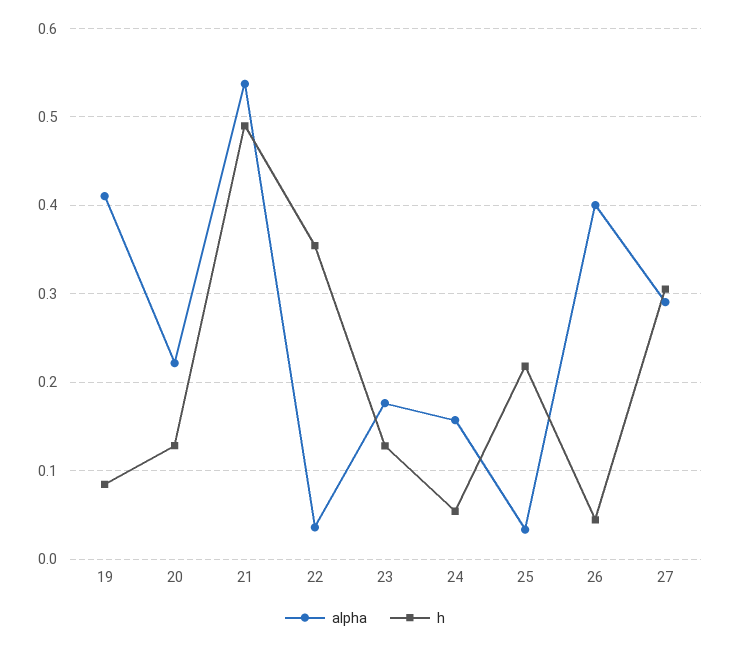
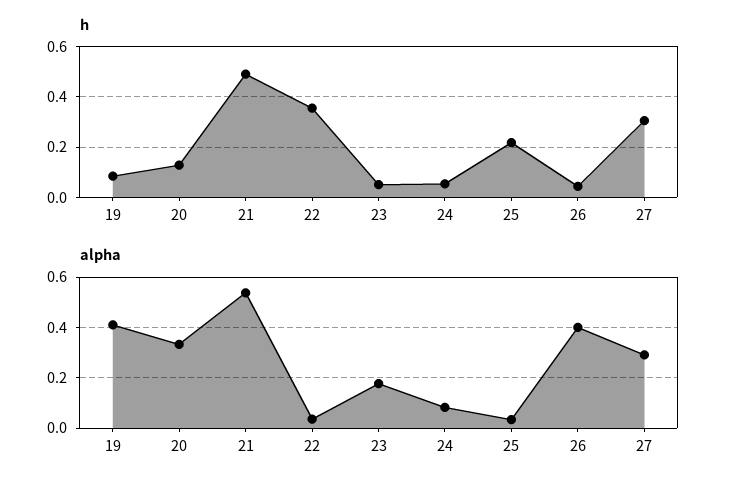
alpha, 20: 0.22 -> 0.325
h, 23: 0.13 -> 0.05
alpha, 24: 0.16 -> 0.075

